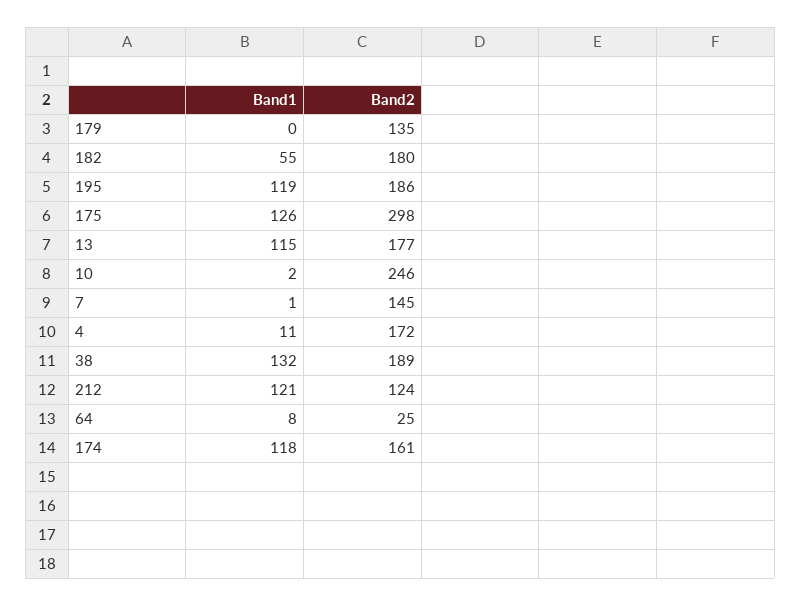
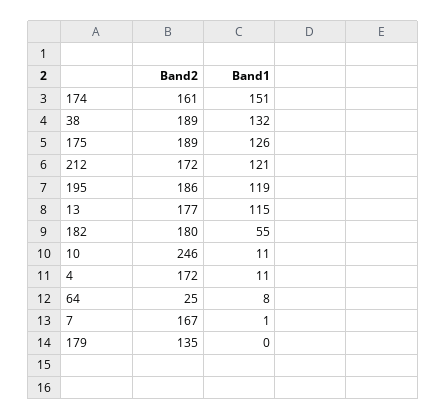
Band2, 175: 298 -> 189
Band1, 10: 2 -> 11
Band2, 7: 145 -> 167
Band2, 212: 124 -> 172
Band1, 174: 118 -> 151

